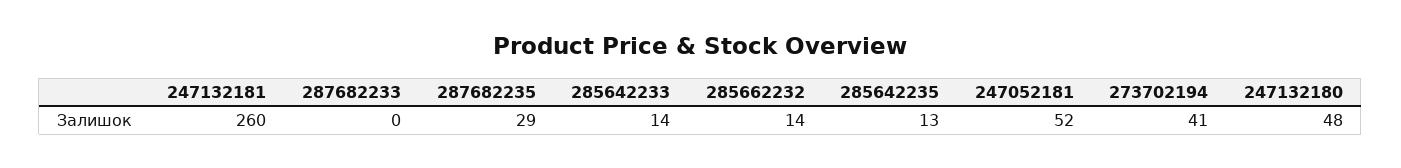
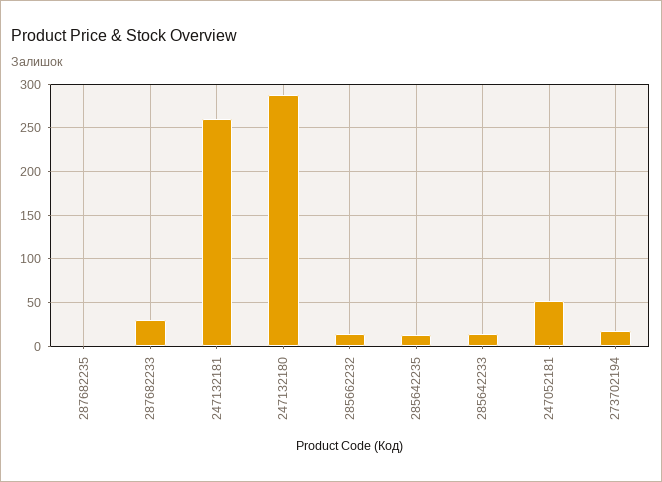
287682233: 0 -> 30
287682235: 29 -> 0
273702194: 41 -> 20
247132180: 48 -> 290

